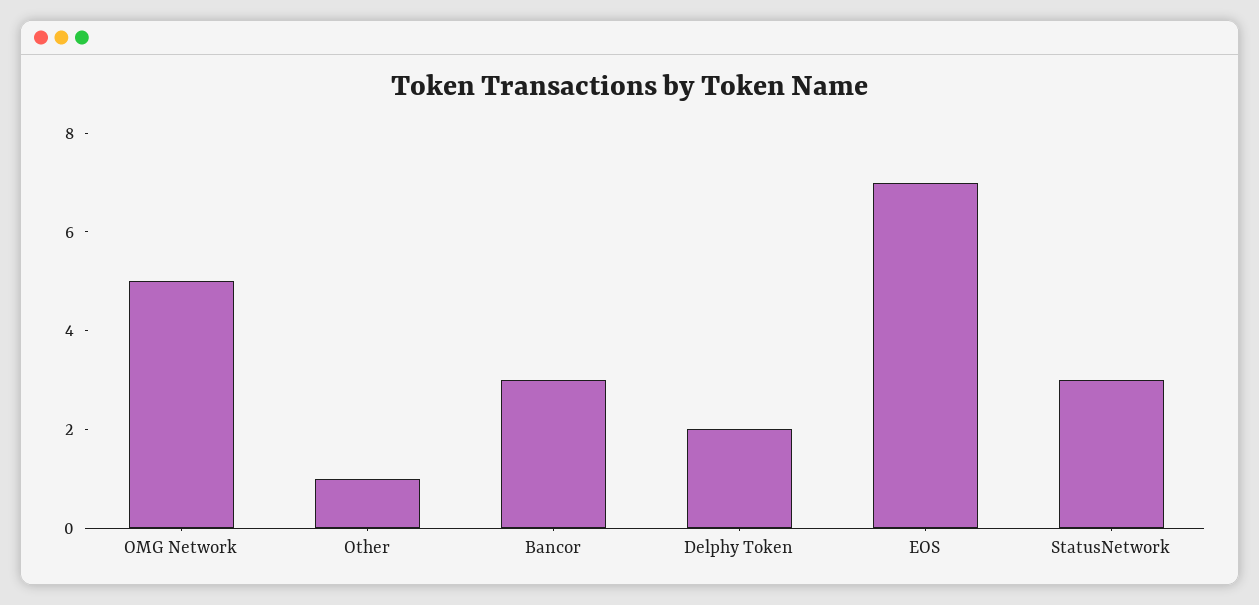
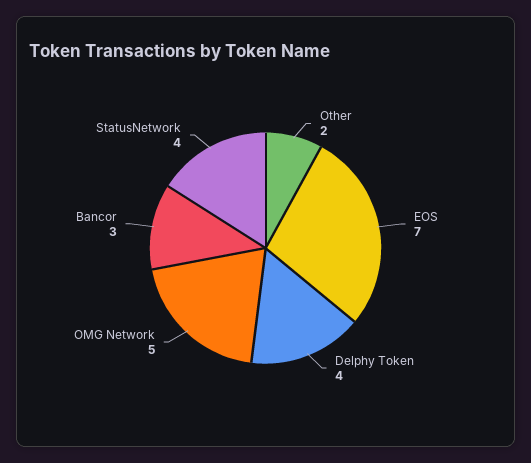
Other: 1 -> 2
Delphy Token: 2 -> 4
StatusNetwork: 3 -> 4

